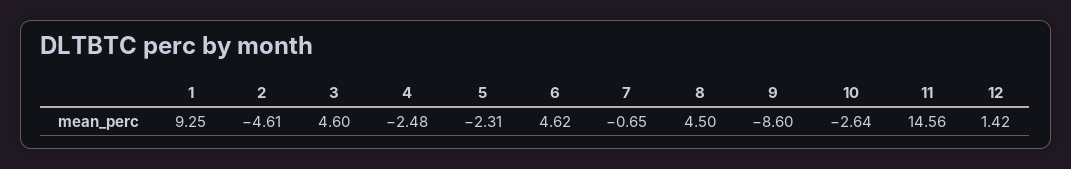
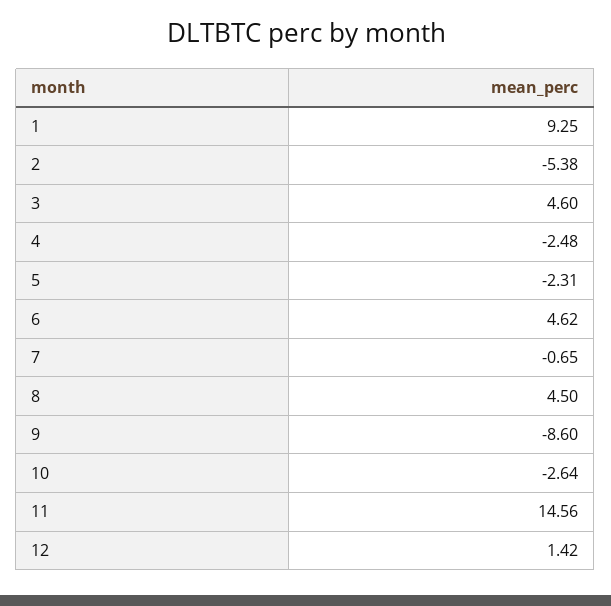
2: -4.61 -> -5.38

